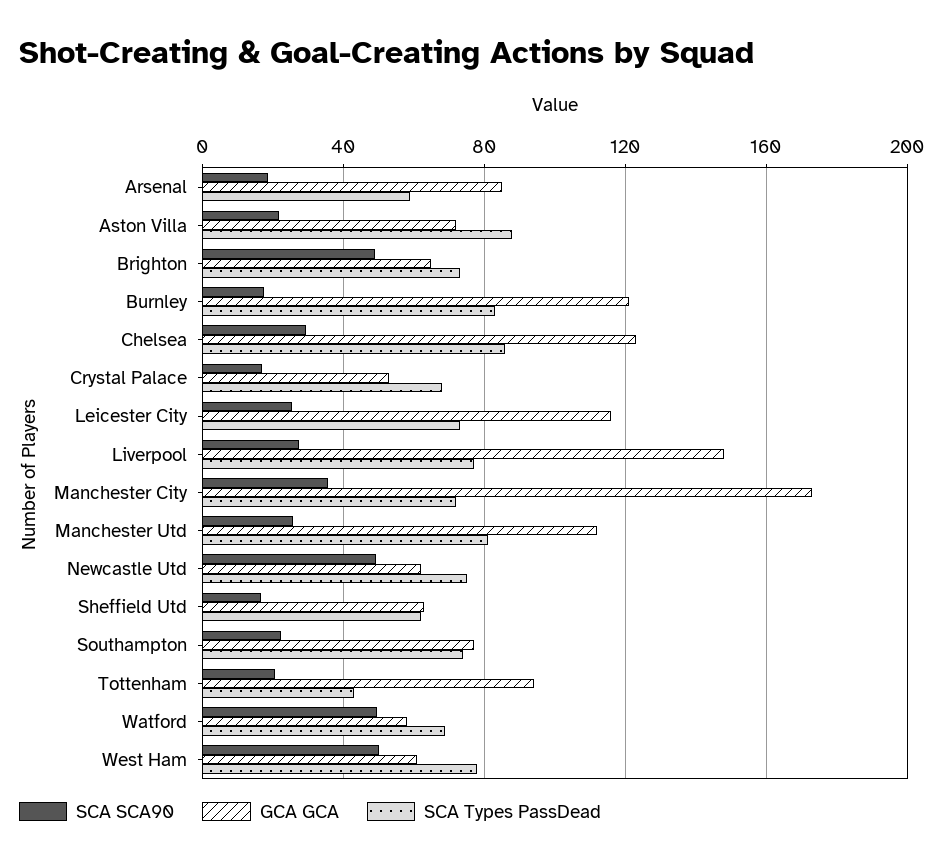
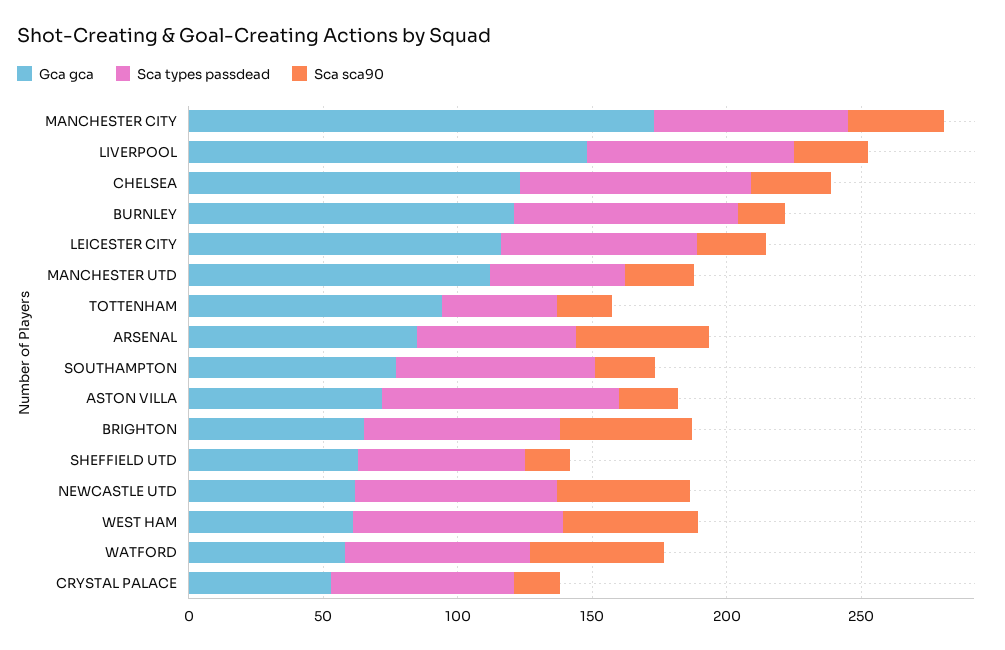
SCA SCA90, Arsenal: 20 -> 50
SCA Types PassDead, Manchester Utd: 80 -> 50

